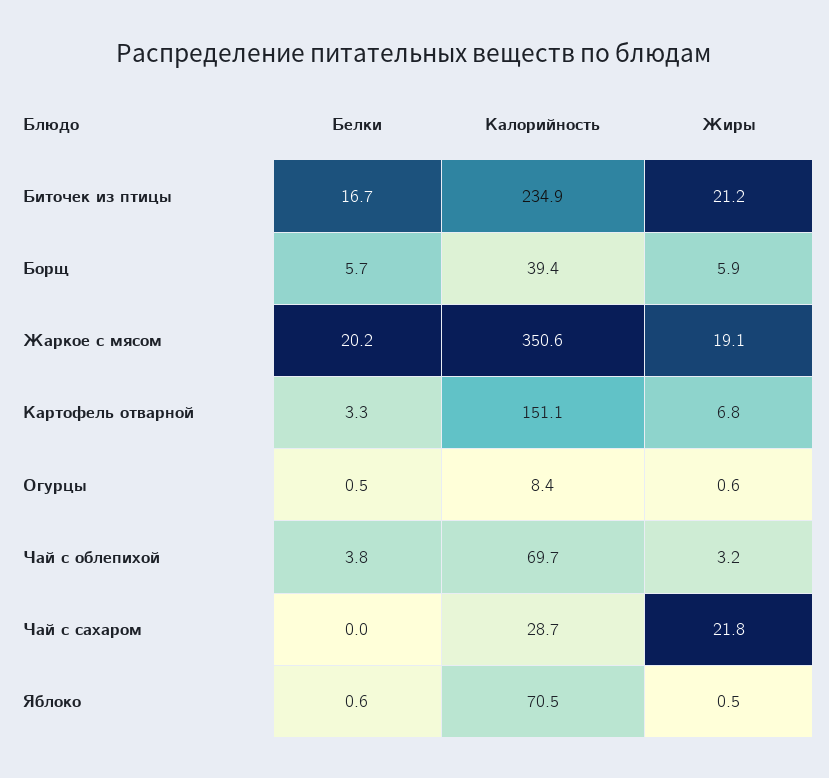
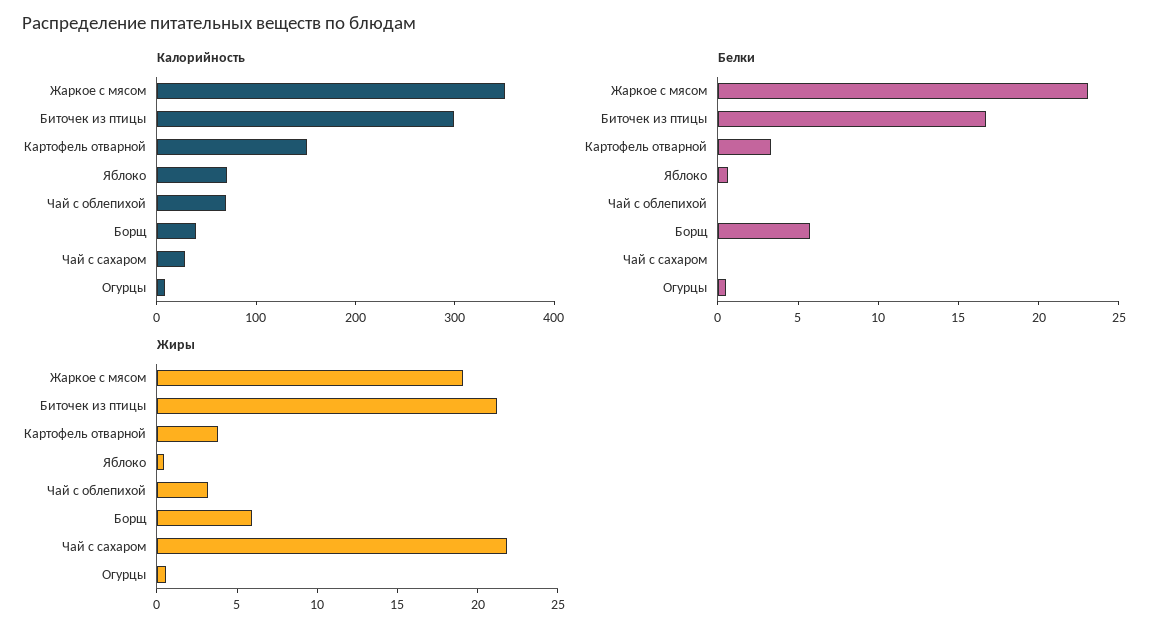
Калорийность, Биточек из птицы: 234.9 -> 300
Белки, Жаркое с мясом: 20.2 -> 23
Жиры, Картофель отварной: 6.8 -> 4
Белки, Чай с облепихой: 3.8 -> 0

